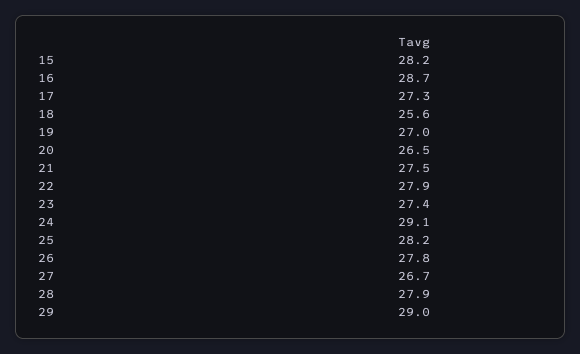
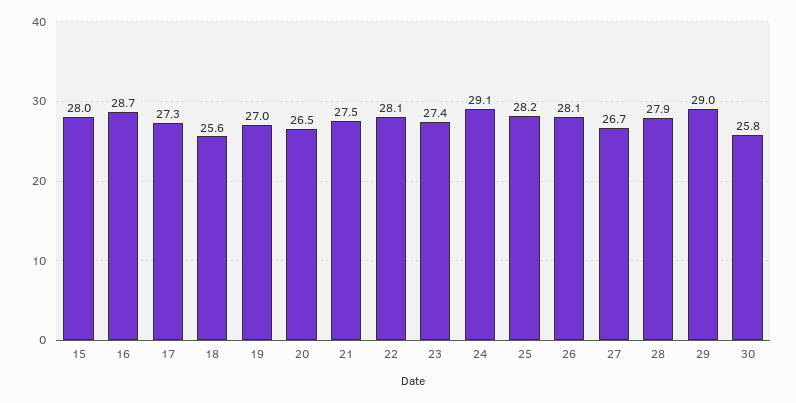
15: 28.2 -> 28
22: 27.9 -> 28.1
26: 27.8 -> 28.1
30: none -> 25.8

